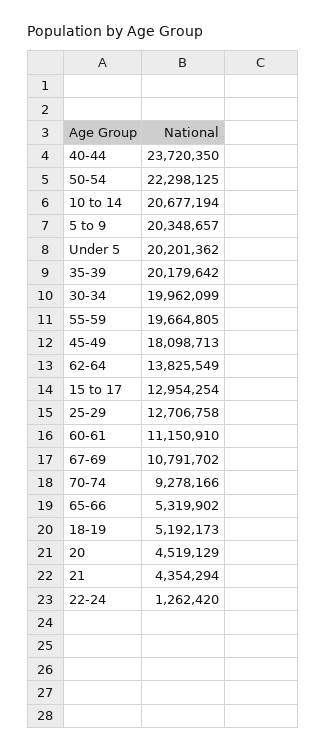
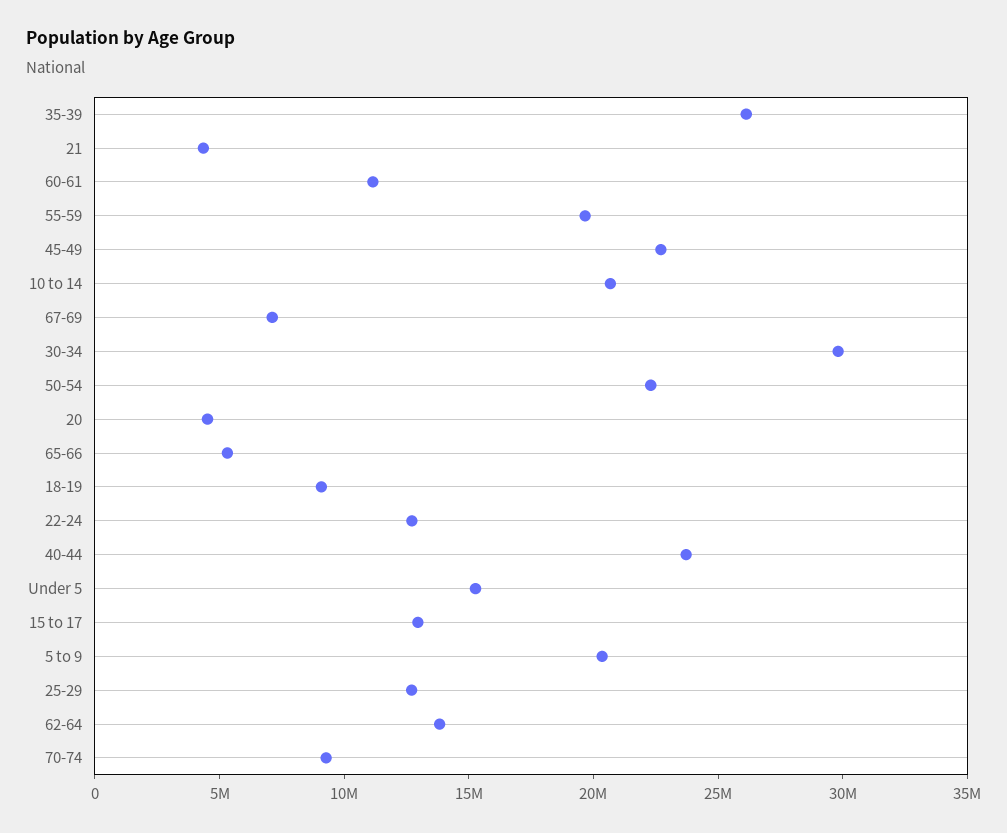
Under 5: 20201362 -> 15000000
35-39: 20179642 -> 26000000
30-34: 19962099 -> 30000000
45-49: 18098713 -> 23000000
67-69: 10791702 -> 7000000
18-19: 5192173 -> 9000000
22-24: 1262420 -> 13000000

